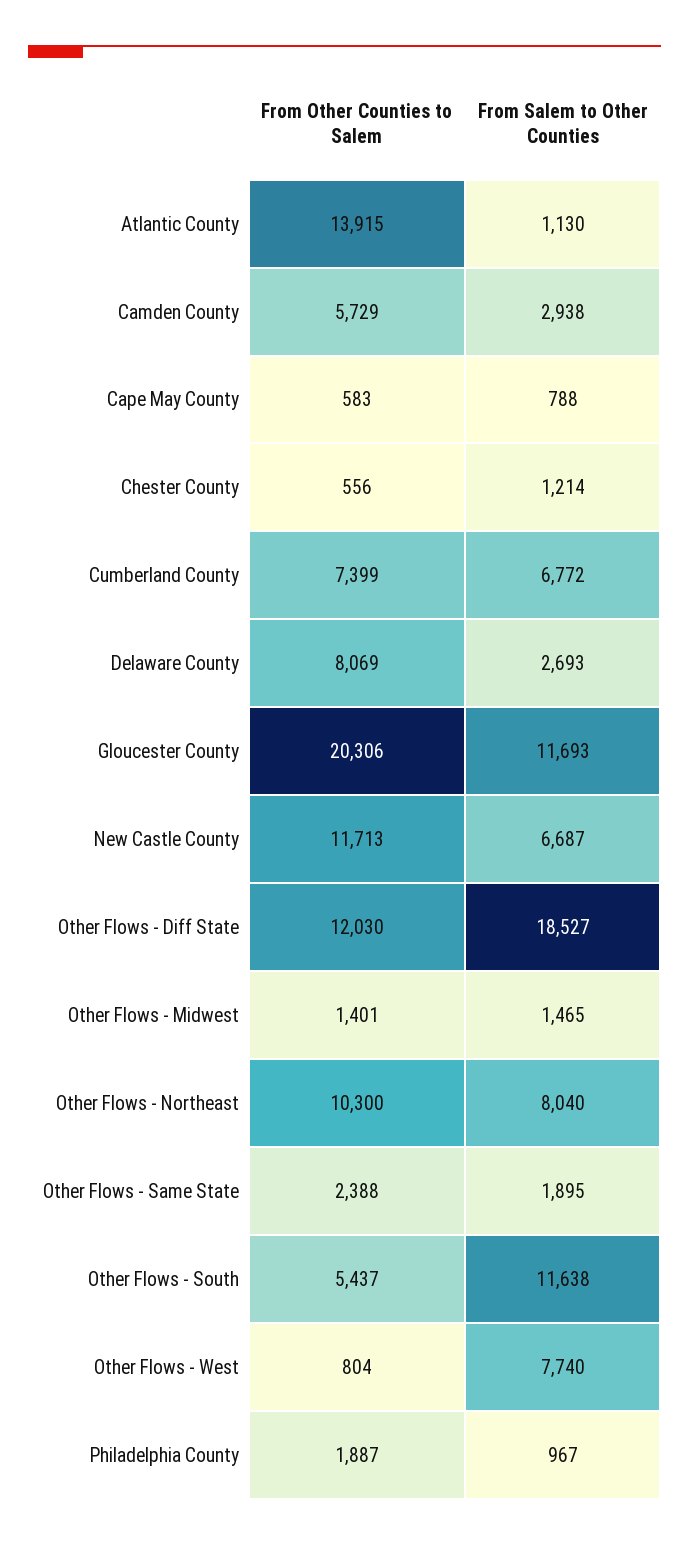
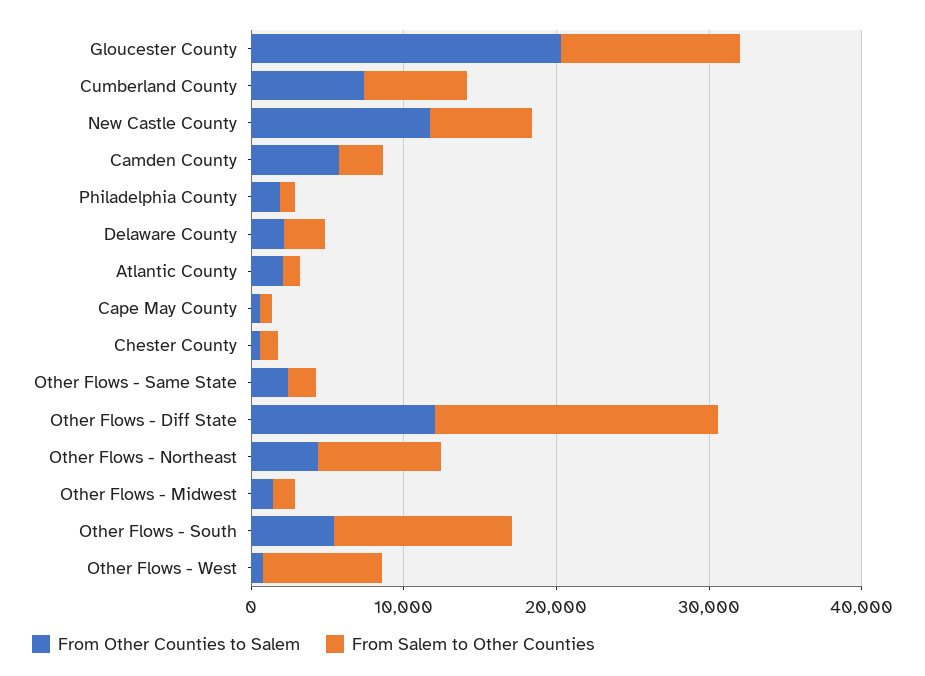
From Other Counties to Salem, Atlantic County: 13915 -> 2000
From Other Counties to Salem, Delaware County: 8069 -> 2000
From Other Counties to Salem, Other Flows - Northeast: 10300 -> 4000

